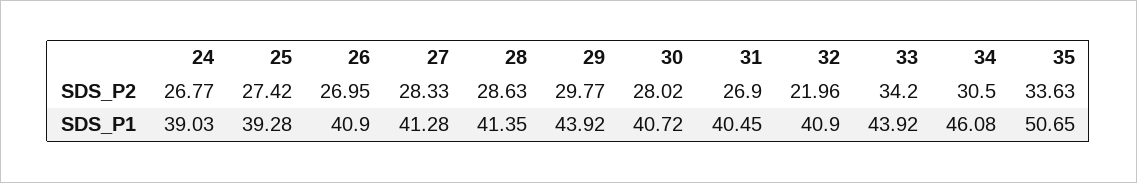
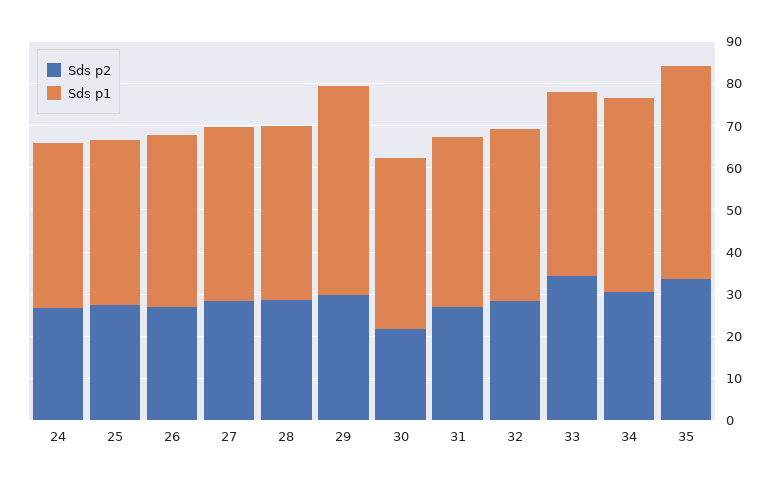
SDS_P2, 30: 28.02 -> 22
SDS_P2, 32: 21.96 -> 28
SDS_P1, 29: 43.92 -> 50

